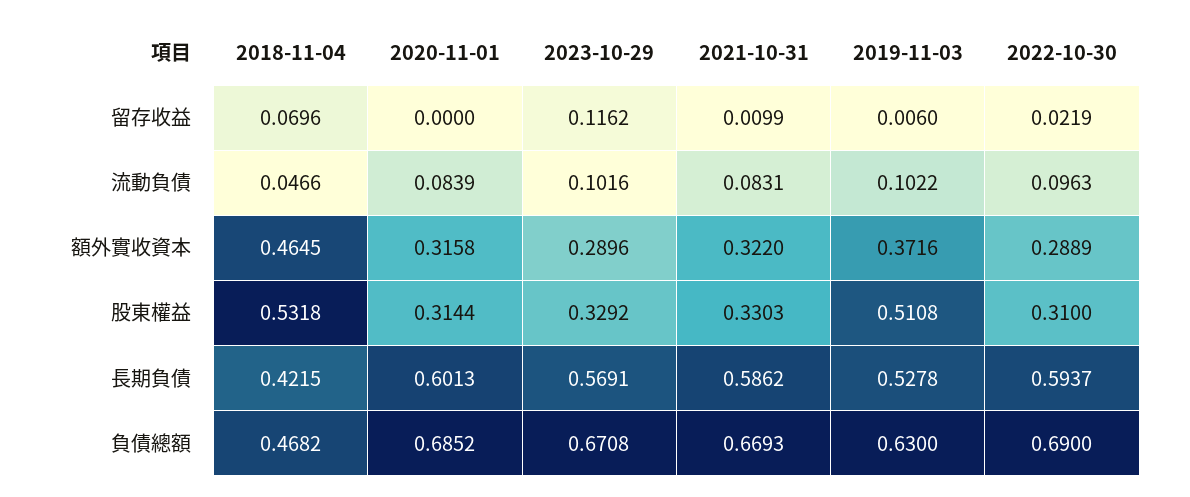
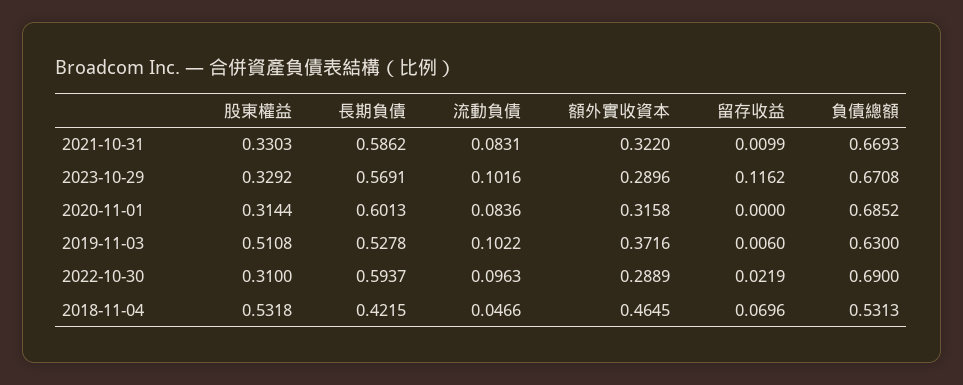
2020-11-01, 流動負債: 0.0839 -> 0.0836
2018-11-04, 負債總額: 0.4682 -> 0.5313

